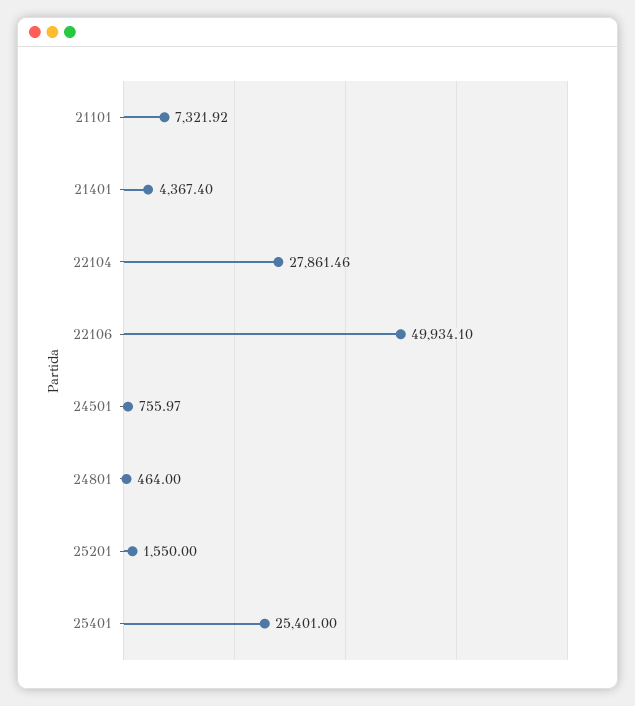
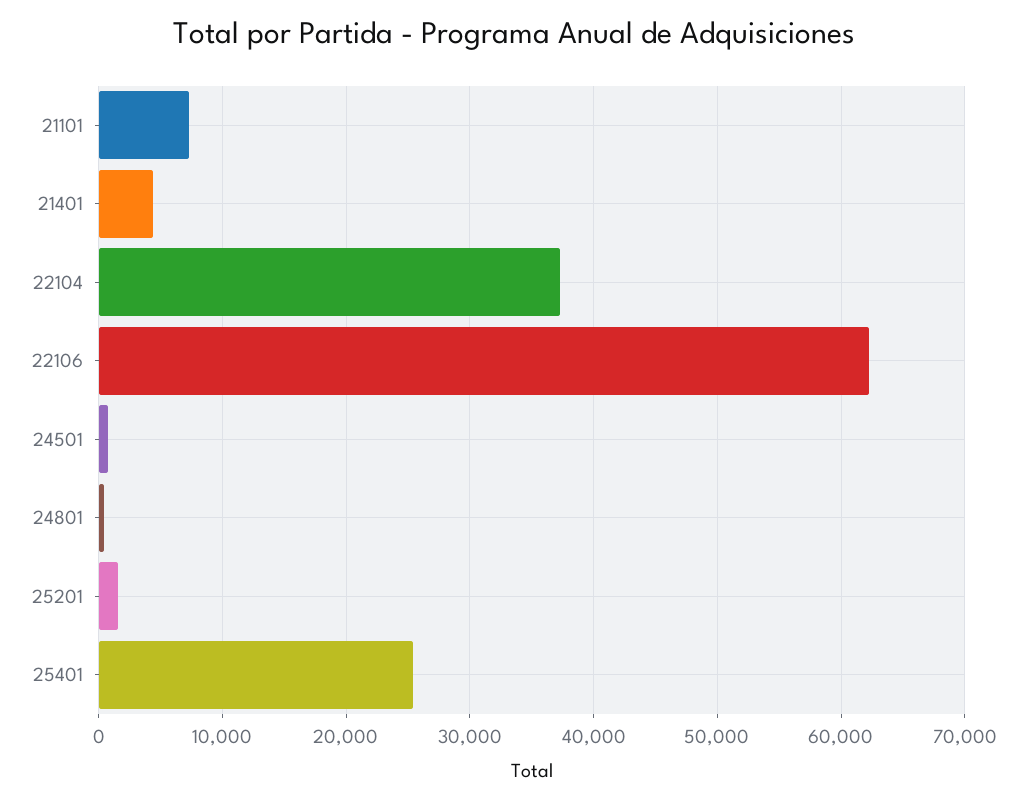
22104: 27861.46 -> 37000
22106: 49934.1 -> 62000

